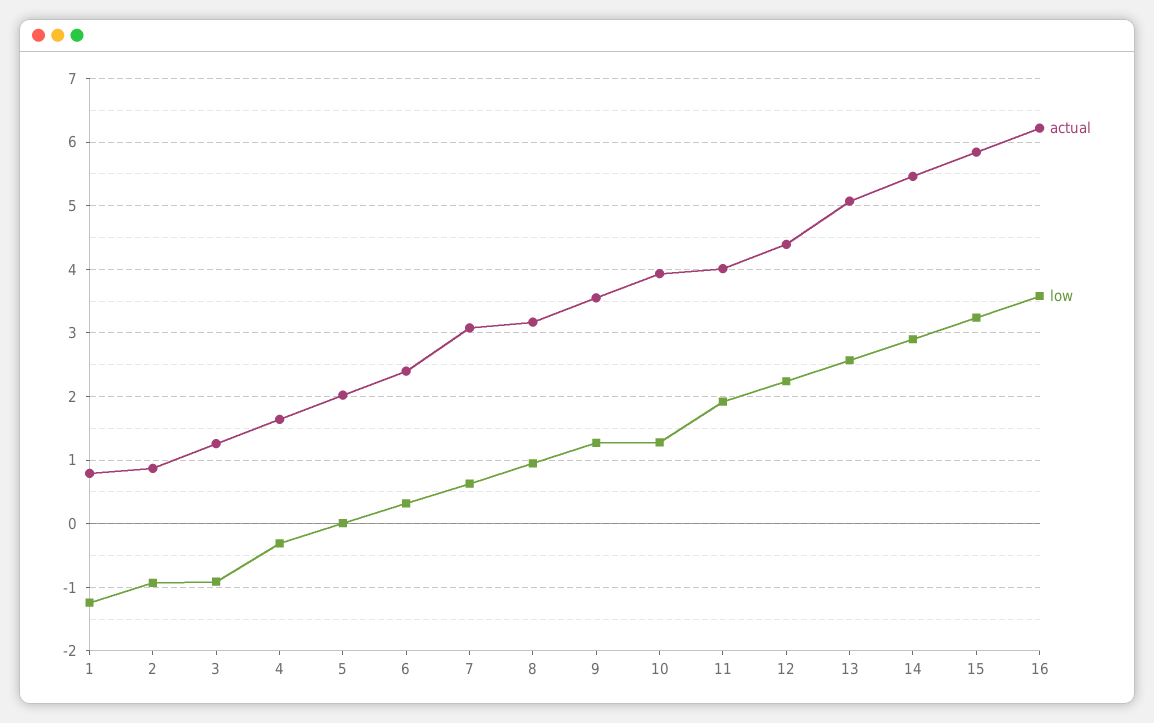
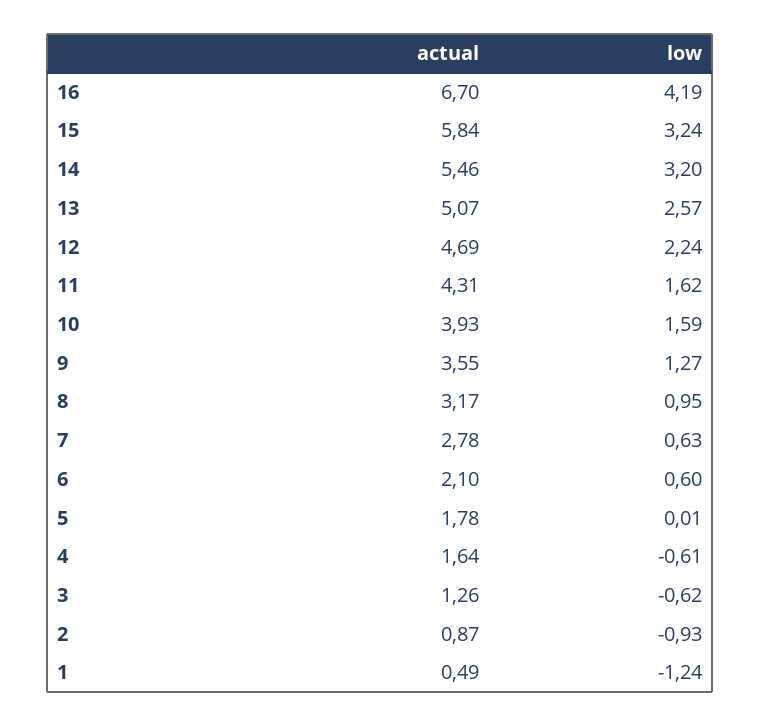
actual, 1: 0.8 -> 0.49
low, 3: -0.9 -> -0.62
low, 4: -0.3 -> -0.61
actual, 5: 2 -> 1.78
actual, 6: 2.4 -> 2.1
low, 6: 0.3 -> 0.6
actual, 7: 3.1 -> 2.78
low, 10: 1.3 -> 1.59
actual, 11: 4 -> 4.31
low, 11: 1.9 -> 1.62
actual, 12: 4.4 -> 4.69
low, 14: 2.9 -> 3.2
actual, 16: 6.2 -> 6.7
low, 16: 3.6 -> 4.19

